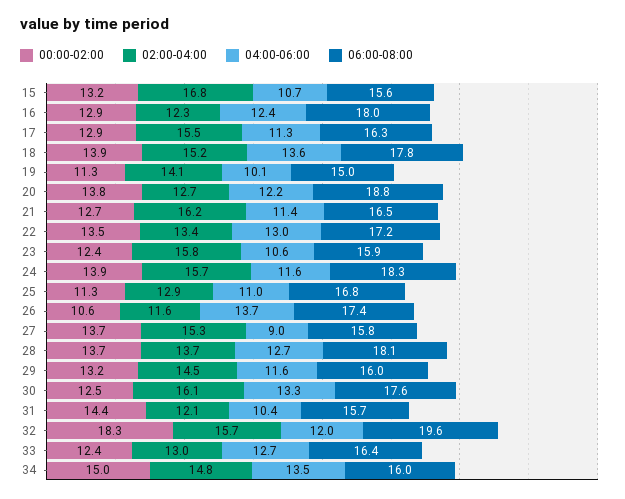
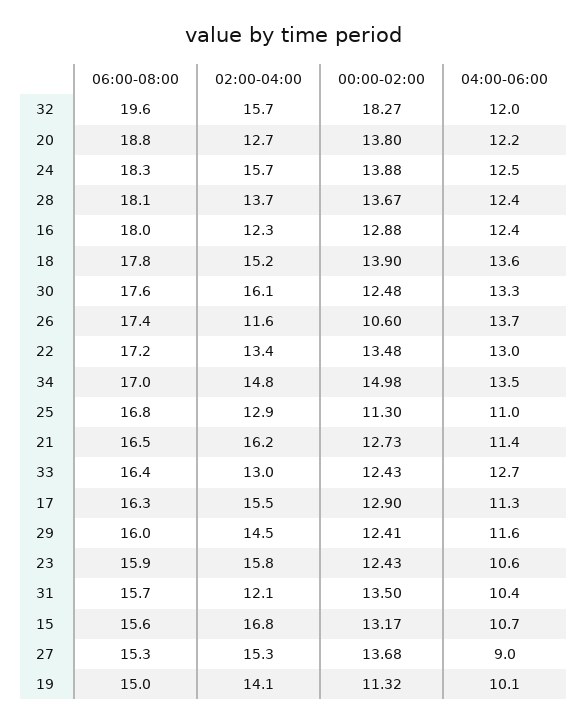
04:00-06:00, 24: 11.6 -> 12.5
06:00-08:00, 27: 15.8 -> 15.3
04:00-06:00, 28: 12.7 -> 12.4
00:00-02:00, 29: 13.2 -> 12.41
00:00-02:00, 31: 14.4 -> 13.5
06:00-08:00, 34: 16 -> 17

